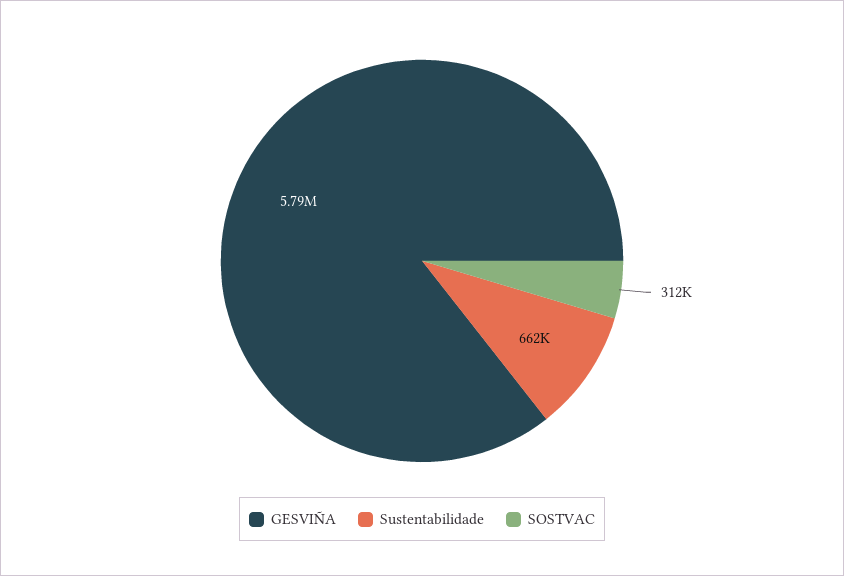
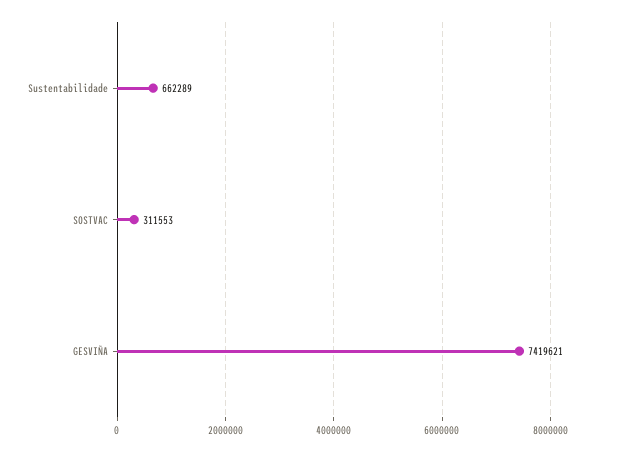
GESVIÑA: 5790000 -> 7419621

